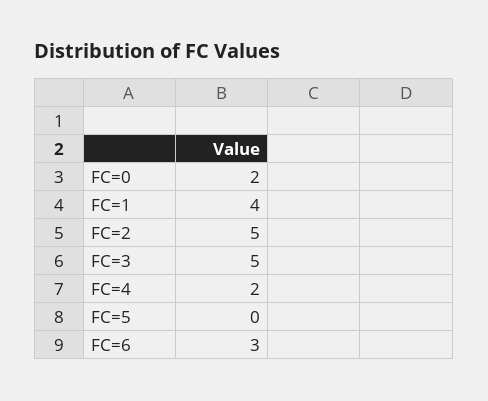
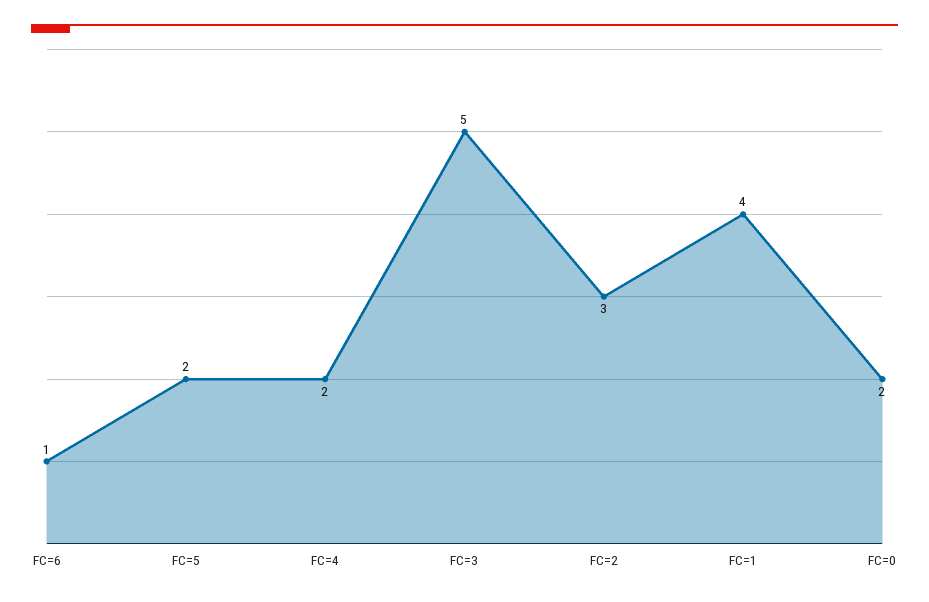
FC=2: 5 -> 3
FC=5: 0 -> 2
FC=6: 3 -> 1

